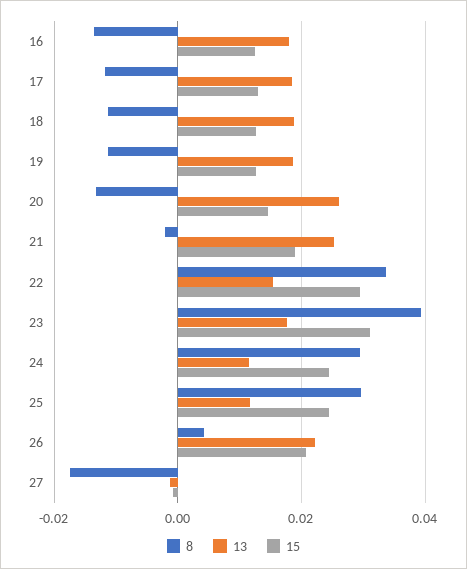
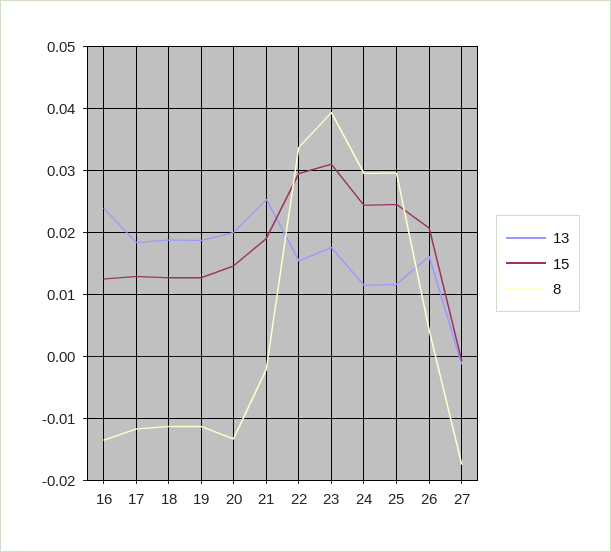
13, 16: 0.018 -> 0.024
13, 20: 0.026 -> 0.02
13, 26: 0.022 -> 0.016

